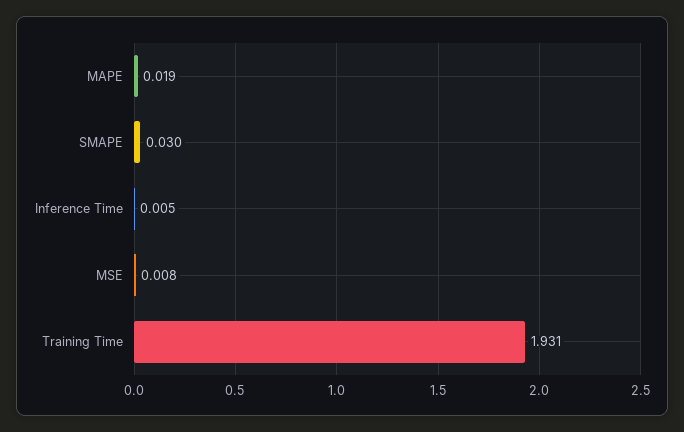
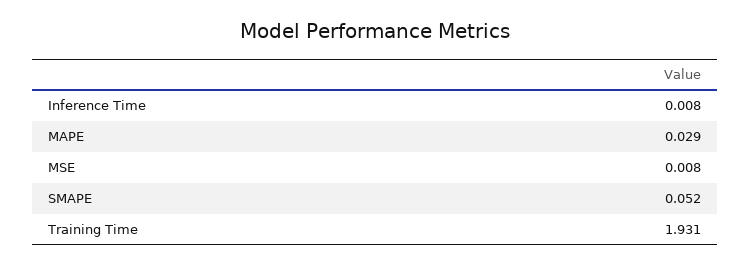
MAPE: 0.019 -> 0.029
SMAPE: 0.03 -> 0.052
Inference Time: 0.005 -> 0.008

